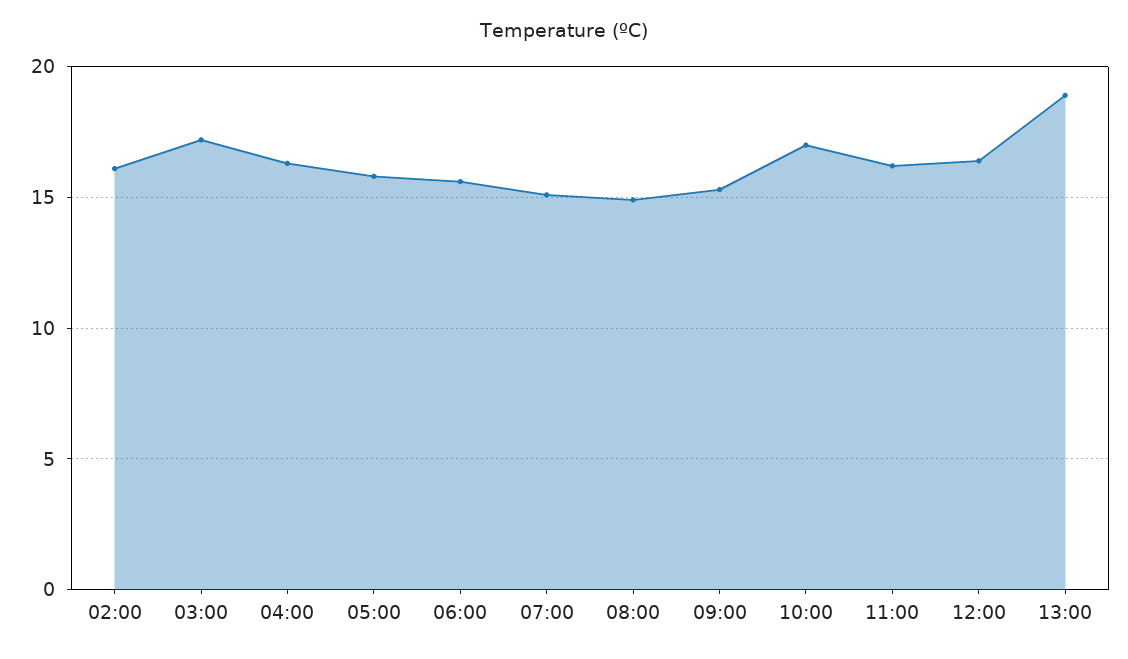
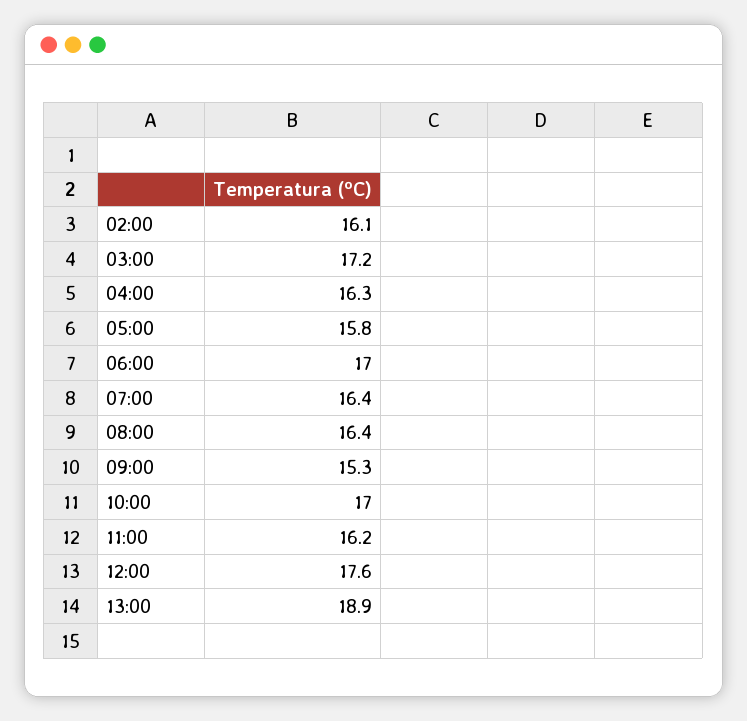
06:00: 15.5 -> 17
07:00: 15 -> 16.4
08:00: 15 -> 16.4
12:00: 16.5 -> 17.6

